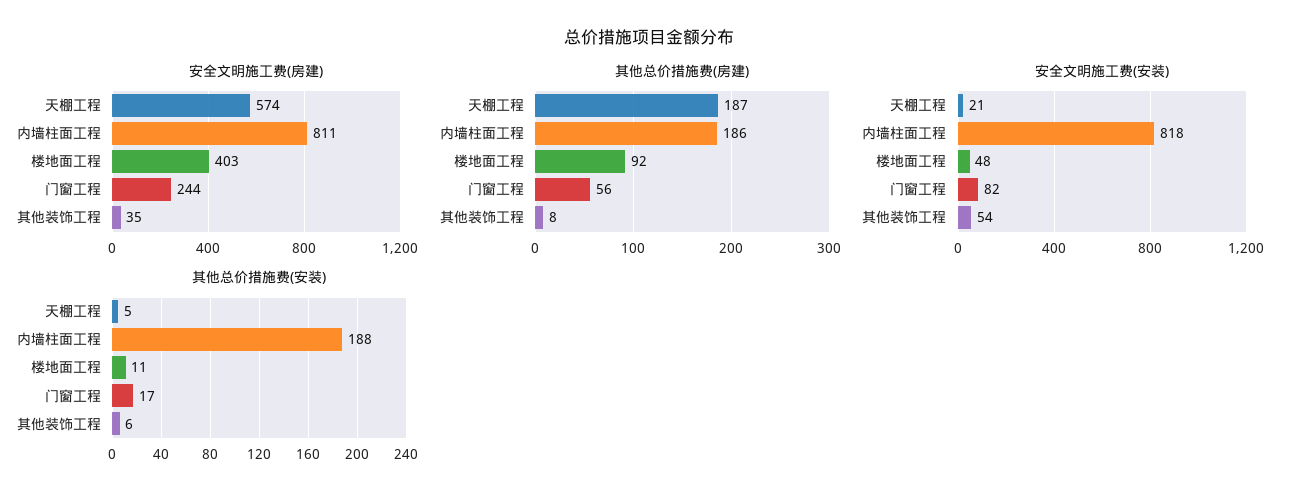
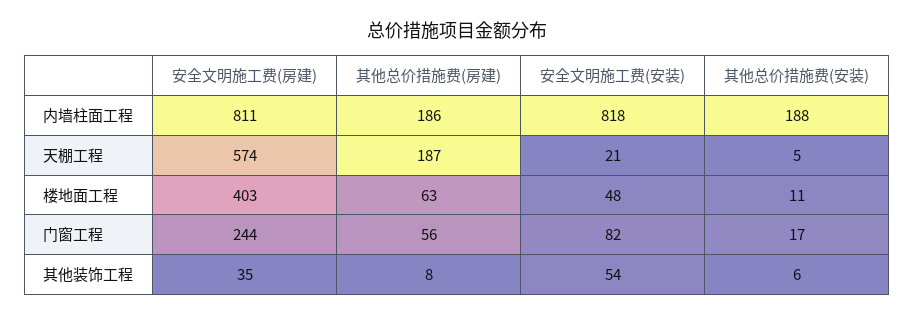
其他总价措施费(房建), 楼地面工程: 92 -> 63

